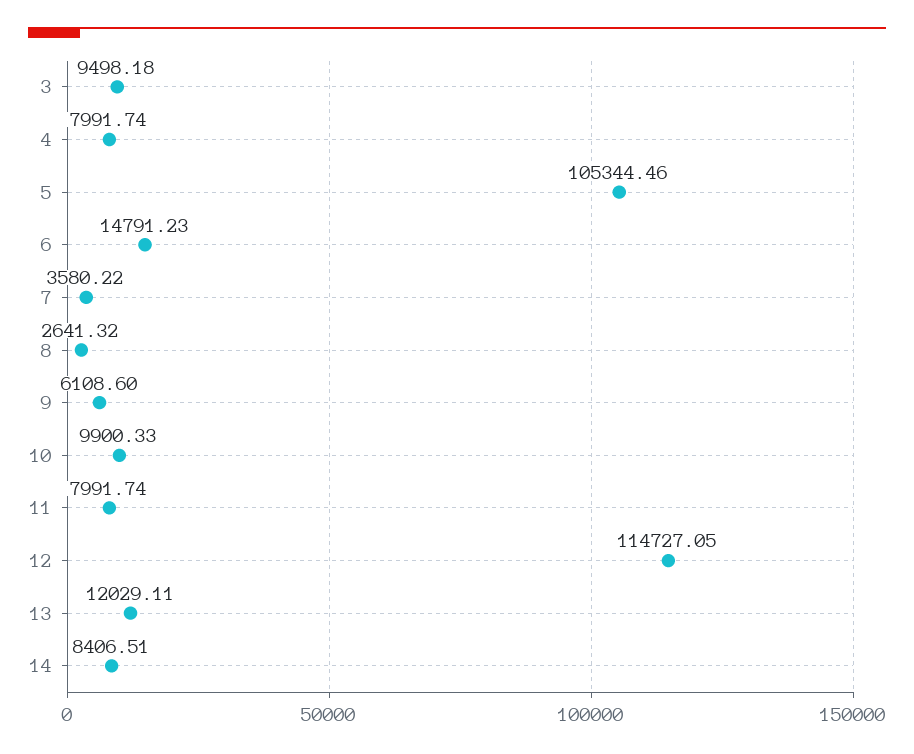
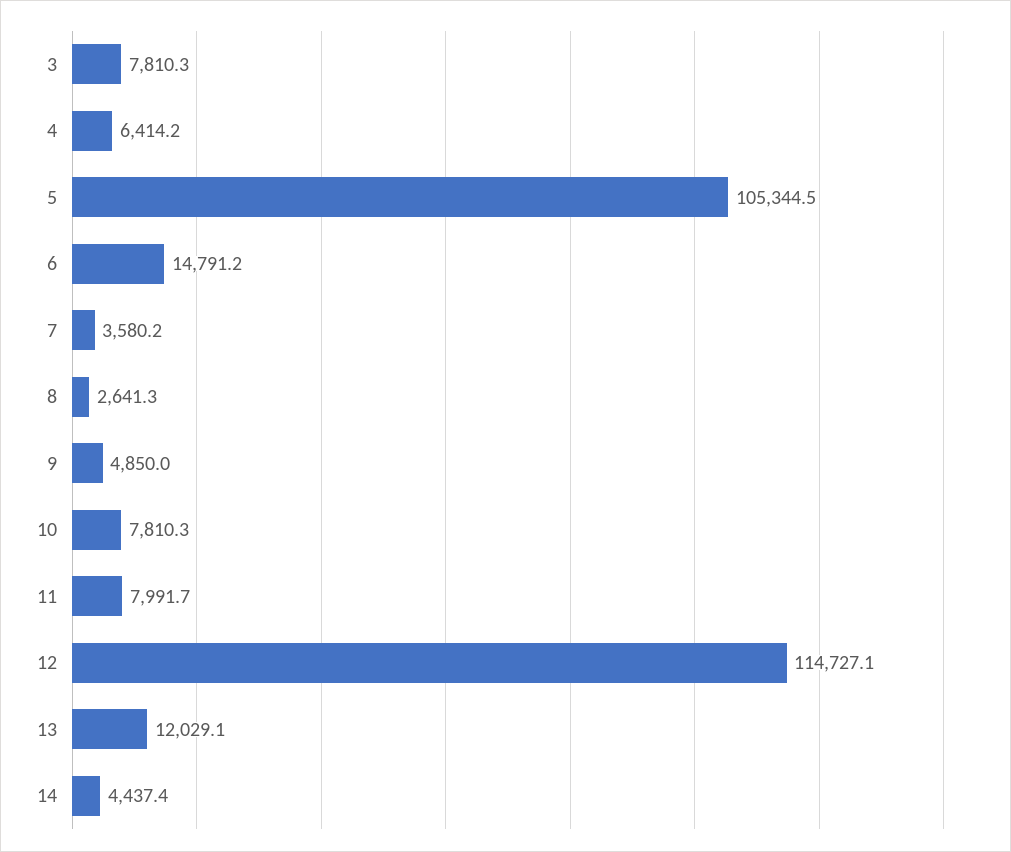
3: 9498.18 -> 7810.3
4: 7991.74 -> 6414.2
9: 6108.6 -> 4850
10: 9900.33 -> 7810.3
14: 8406.51 -> 4437.4

